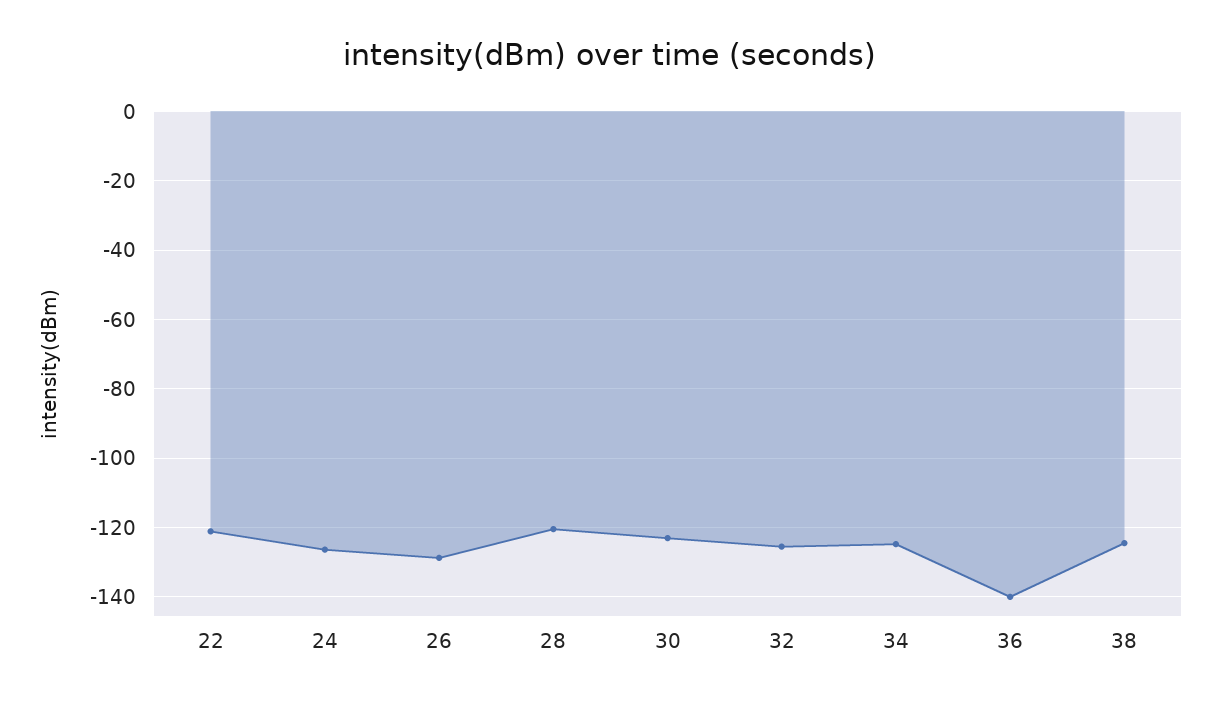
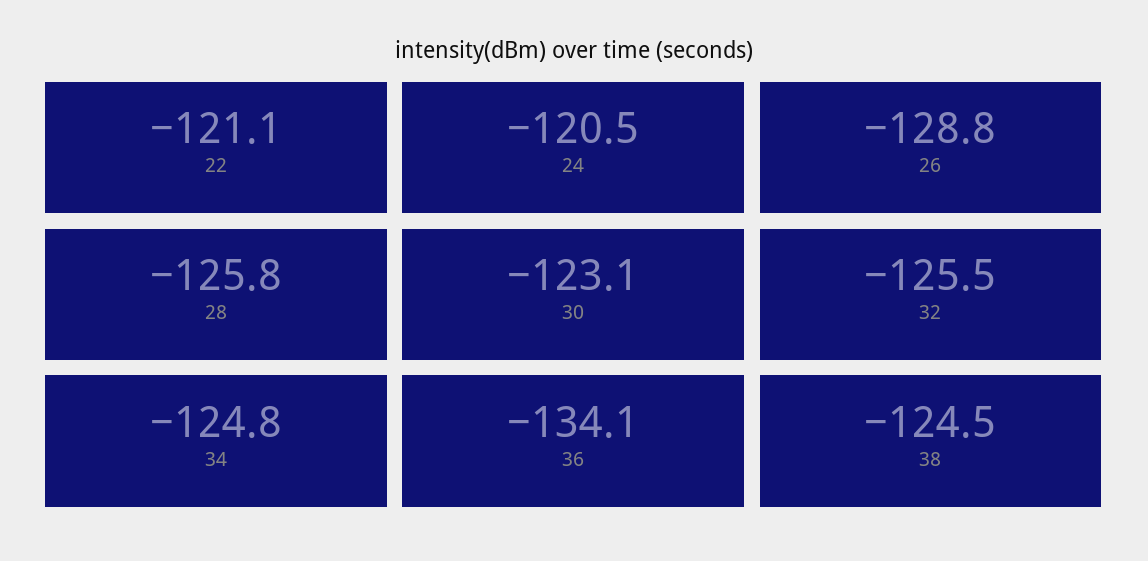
24: -126 -> -120.5
28: -120 -> -125.8
36: -140 -> -134.1

